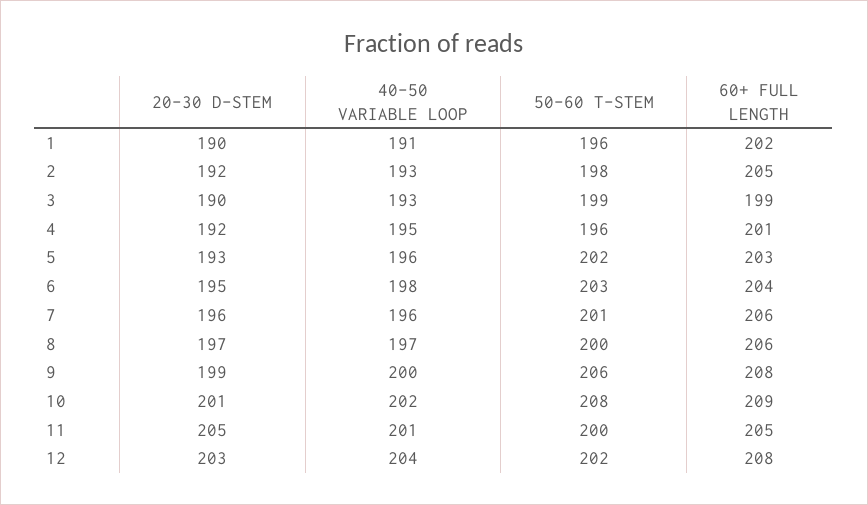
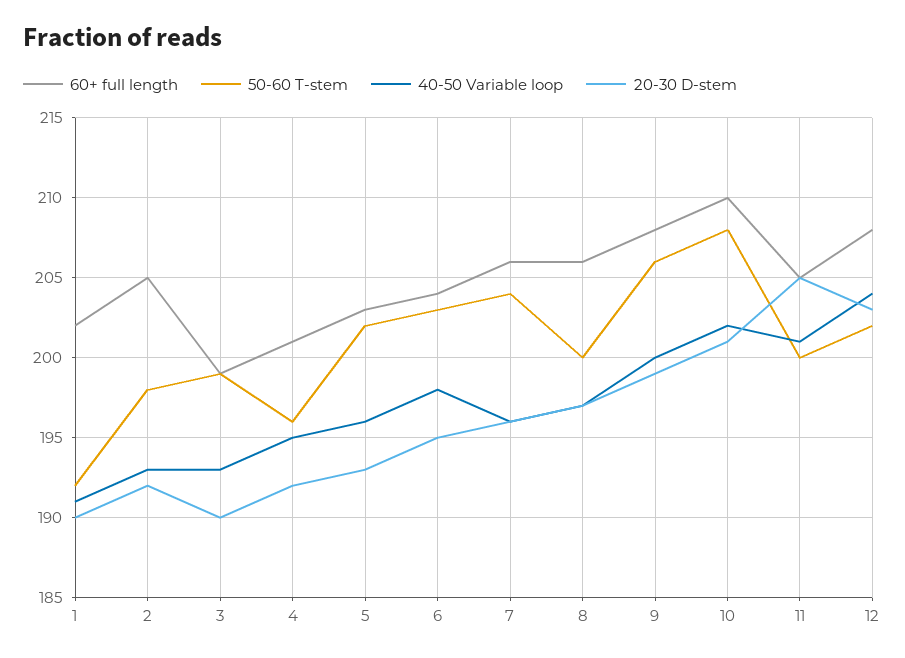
50-60 T-STEM, 1: 196 -> 192
50-60 T-STEM, 7: 201 -> 204
60+ FULL LENGTH, 10: 209 -> 210

